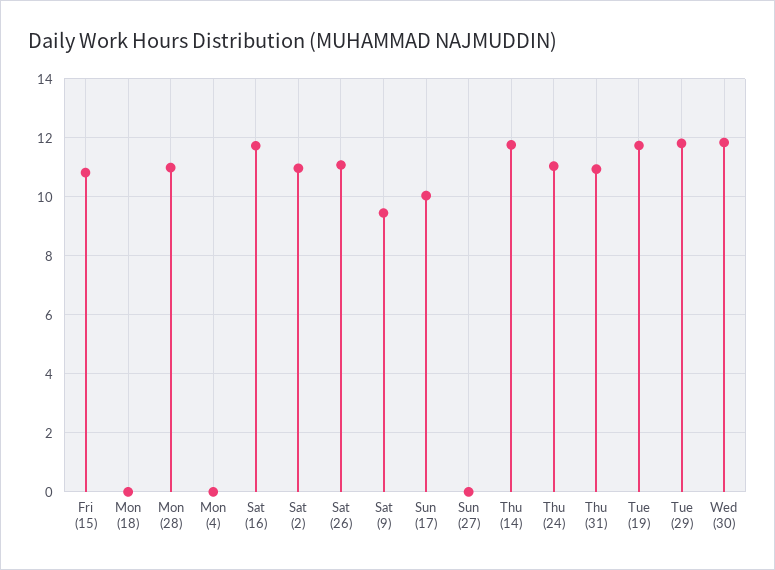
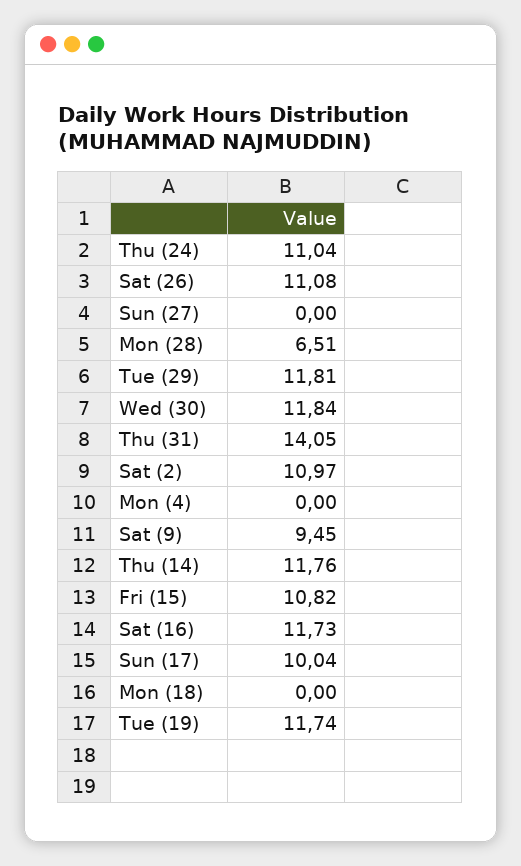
Mon (28): 11 -> 6.51
Thu (31): 11 -> 14.05

